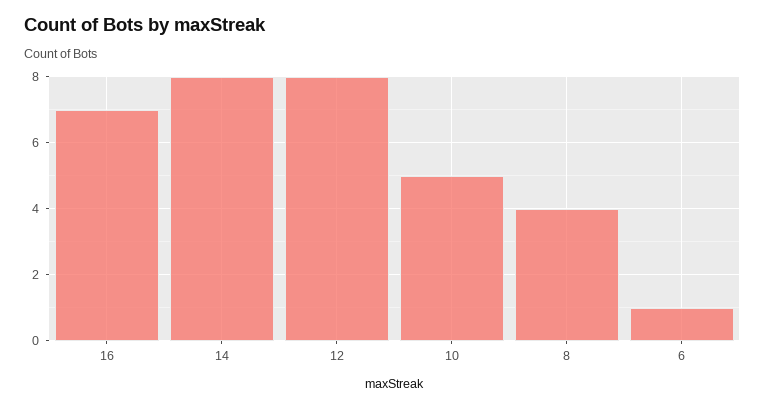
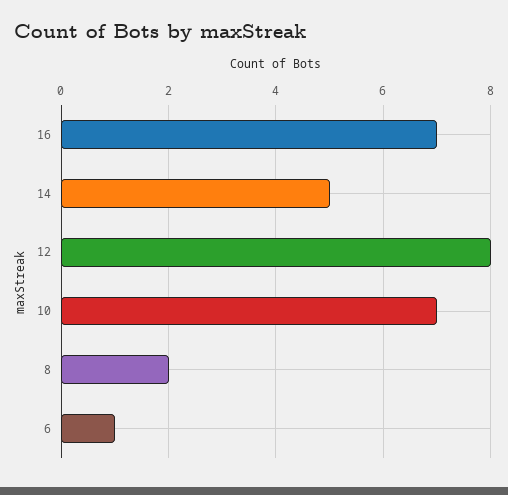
14: 8 -> 5
10: 5 -> 7
8: 4 -> 2

